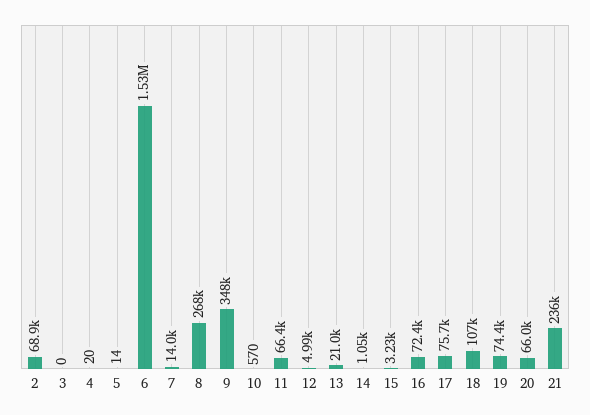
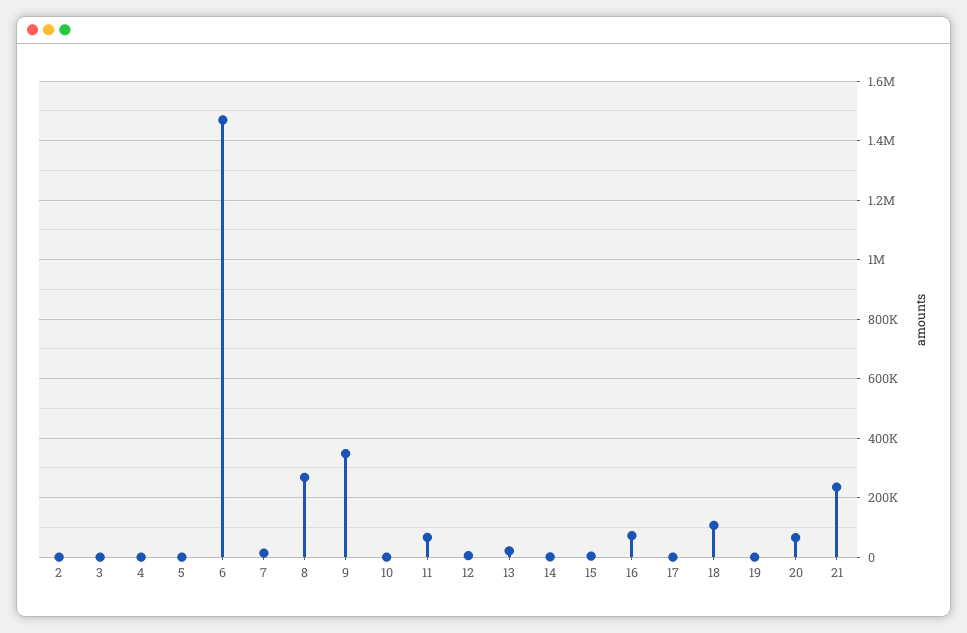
2: 68900 -> 0
6: 1530000 -> 1475000
17: 75700 -> 0
19: 74400 -> 0

